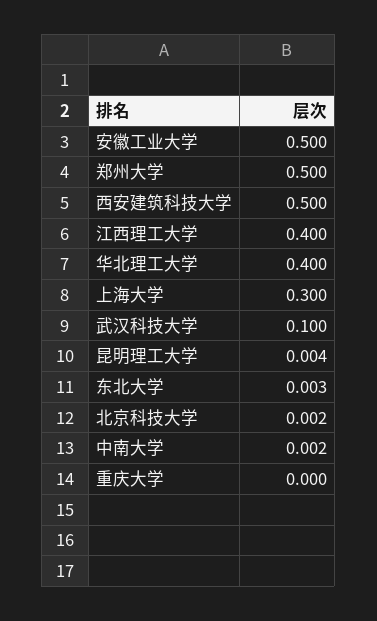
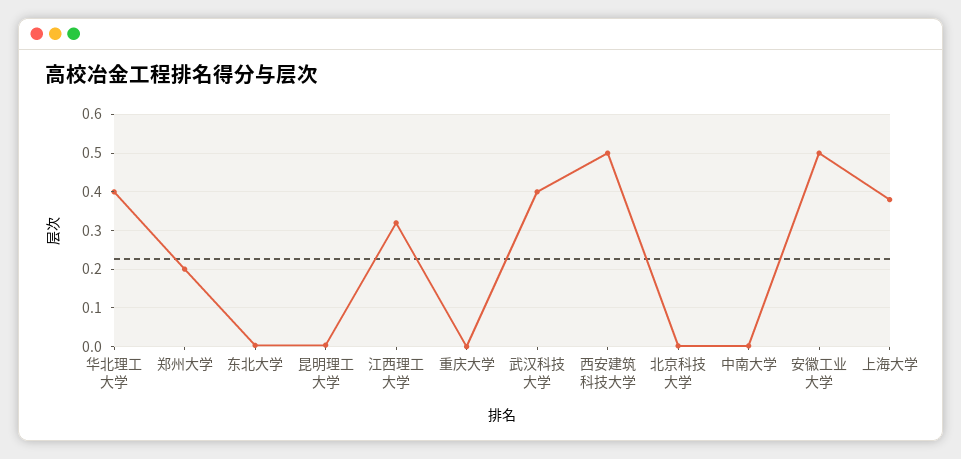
郑州大学: 0.5 -> 0.2
江西理工大学: 0.4 -> 0.32
上海大学: 0.3 -> 0.38
武汉科技大学: 0.1 -> 0.4

